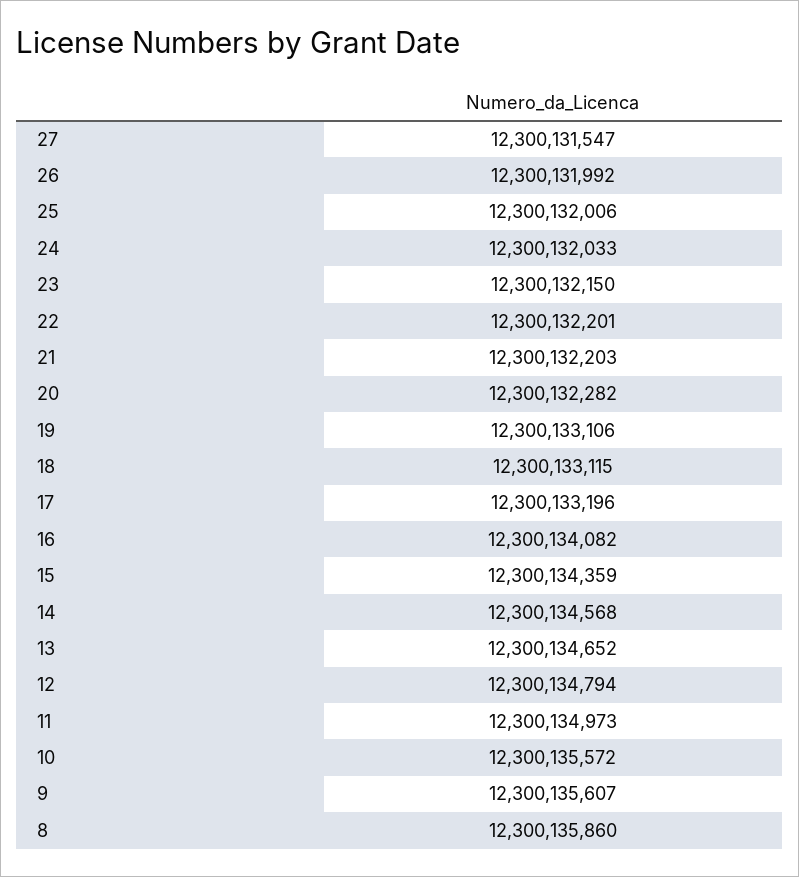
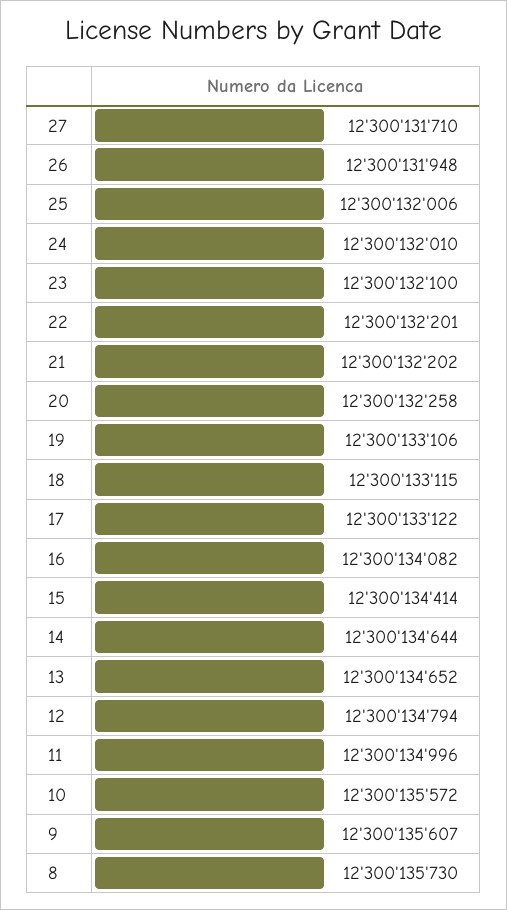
27: 12300131547 -> 12300131710
26: 12300131992 -> 12300131948
24: 12300132033 -> 12300132010
23: 12300132150 -> 12300132100
21: 12300132203 -> 12300132202
20: 12300132282 -> 12300132258
17: 12300133196 -> 12300133122
15: 12300134359 -> 12300134414
14: 12300134568 -> 12300134644
11: 12300134973 -> 12300134996
8: 12300135860 -> 12300135730

